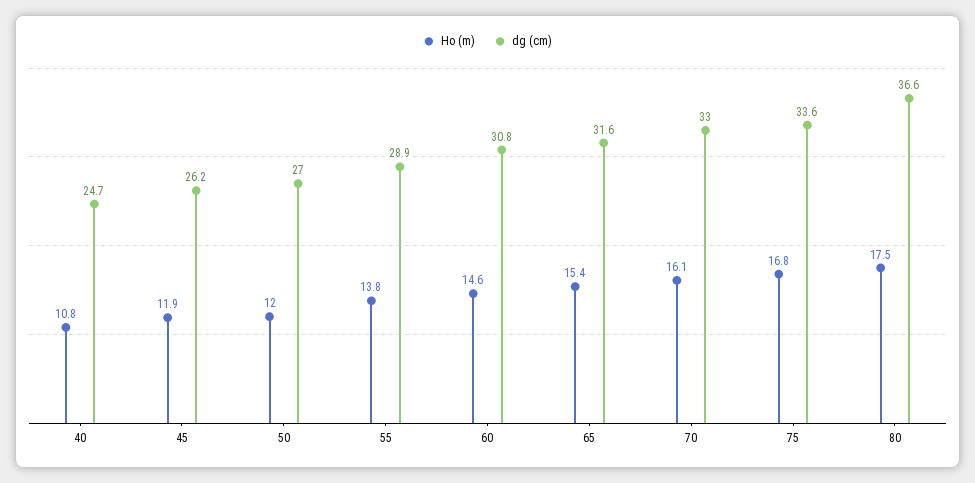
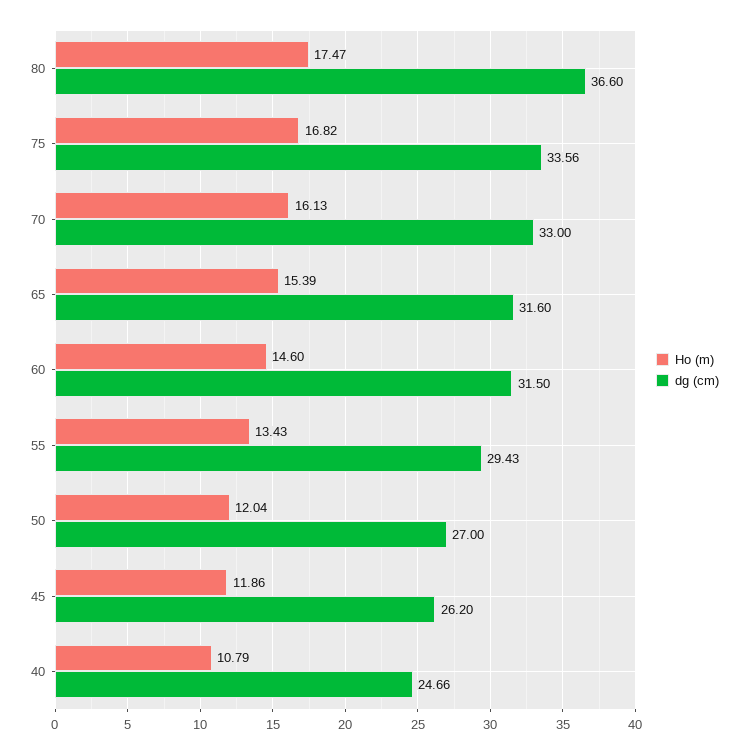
Ho (m), 55: 13.8 -> 13.43
dg (cm), 55: 28.9 -> 29.43
dg (cm), 60: 30.8 -> 31.5

